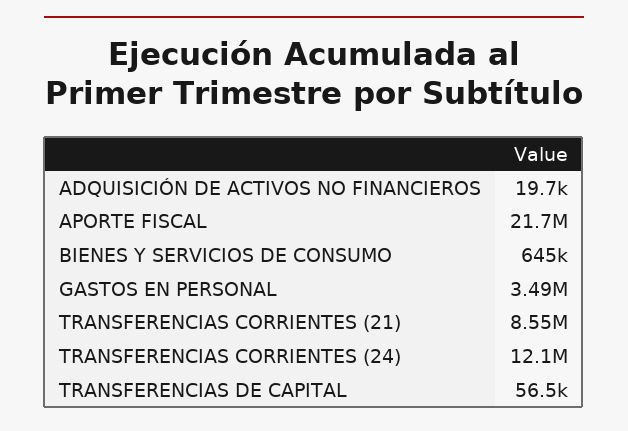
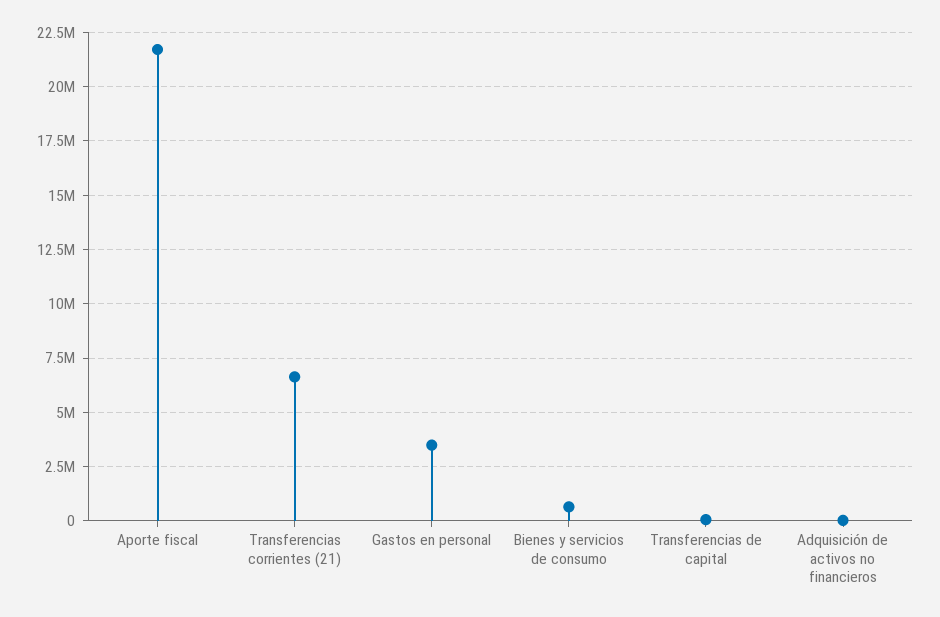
TRANSFERENCIAS CORRIENTES (21): 8550000 -> 6500000
TRANSFERENCIAS CORRIENTES (24): 12100000 -> none

